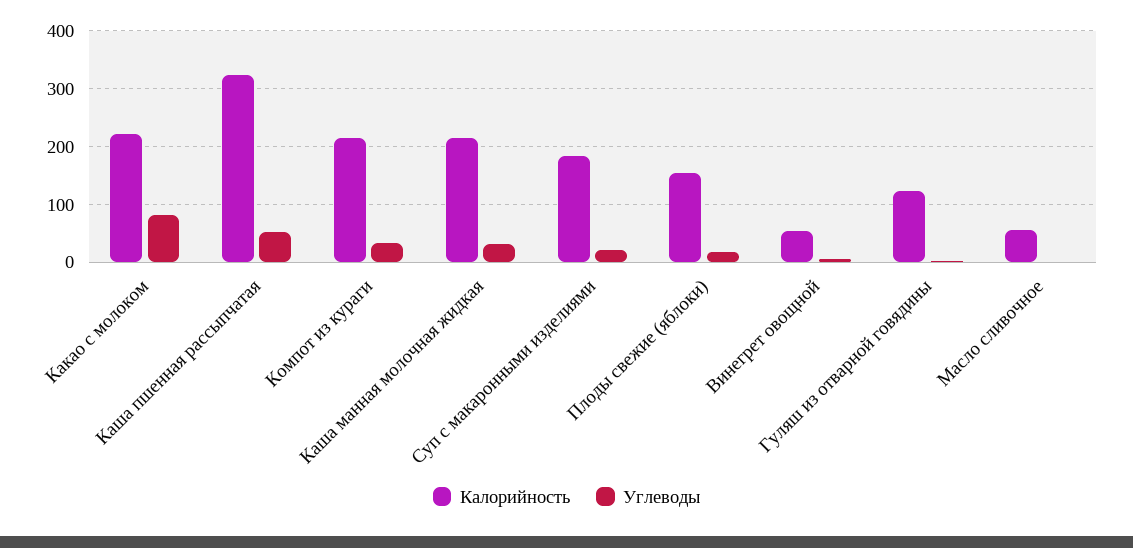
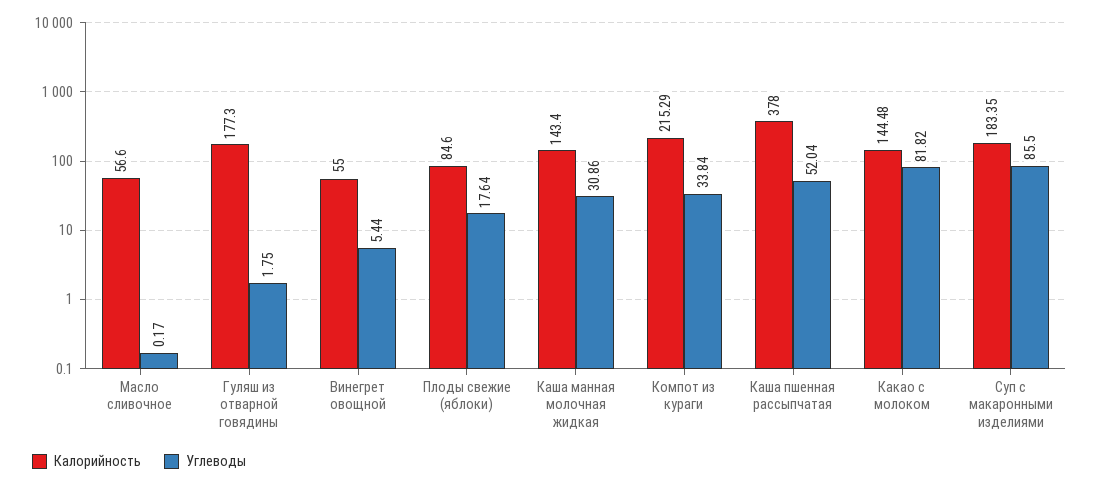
Калорийность, Какао с молоком: 220 -> 144.48
Калорийность, Каша пшенная рассыпчатая: 320 -> 378
Калорийность, Каша манная молочная жидкая: 220 -> 143.4
Углеводы, Суп с макаронными изделиями: 20 -> 85.5
Калорийность, Плоды свежие (яблоки): 160 -> 84.6
Калорийность, Гуляш из отварной говядины: 120 -> 177.3

